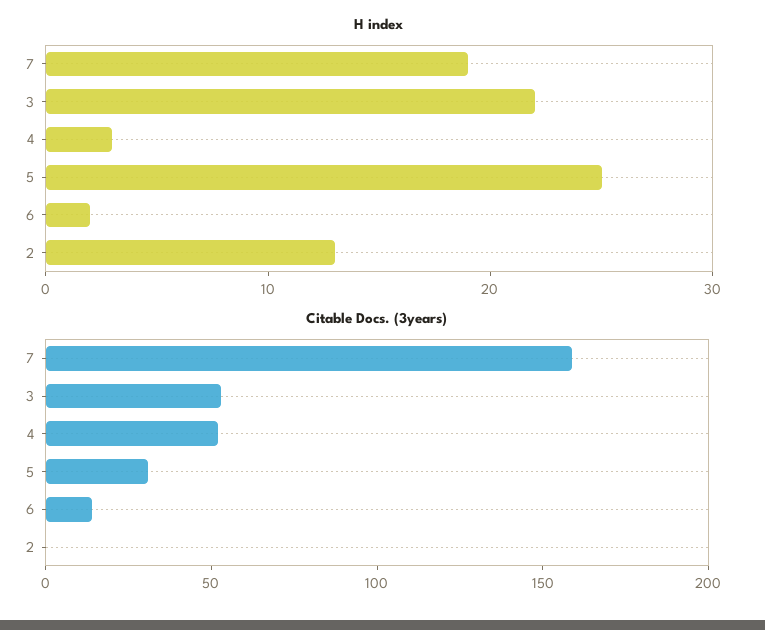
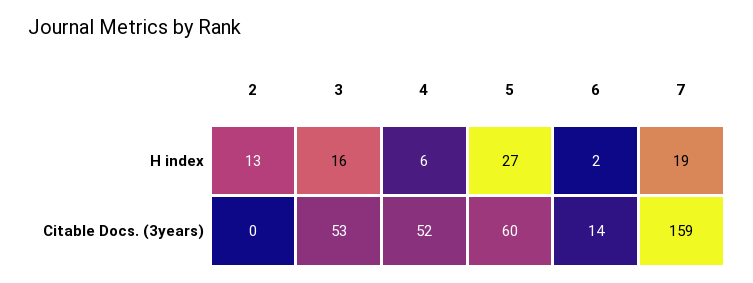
H index, 3: 22 -> 16
H index, 4: 3 -> 6
H index, 5: 25 -> 27
Citable Docs. (3years), 5: 30 -> 60

